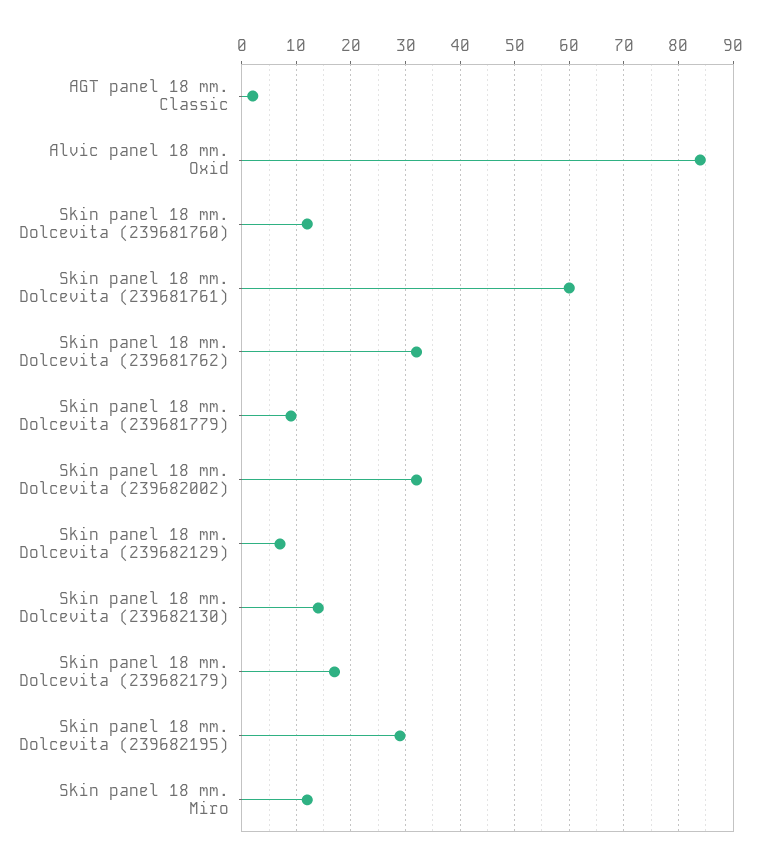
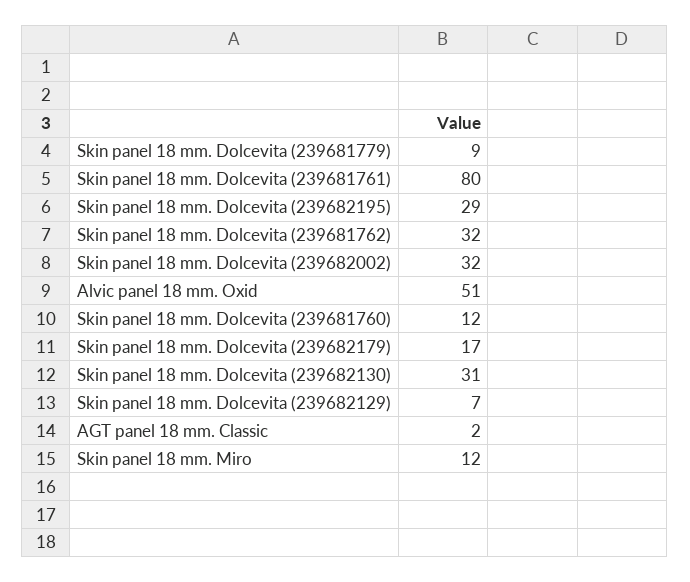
Alvic panel 18 mm. Oxid: 85 -> 51
Skin panel 18 mm. Dolcevita (239681761): 60 -> 80
Skin panel 18 mm. Dolcevita (239682130): 15 -> 31

